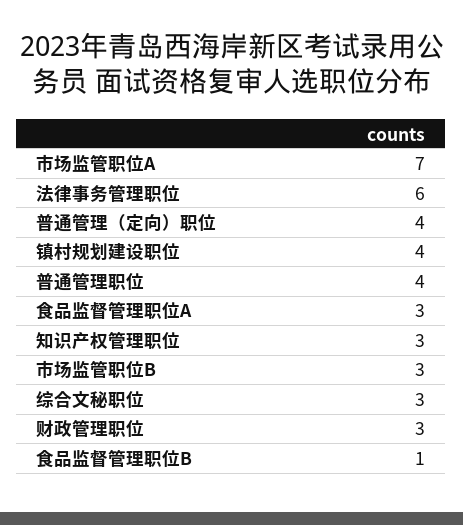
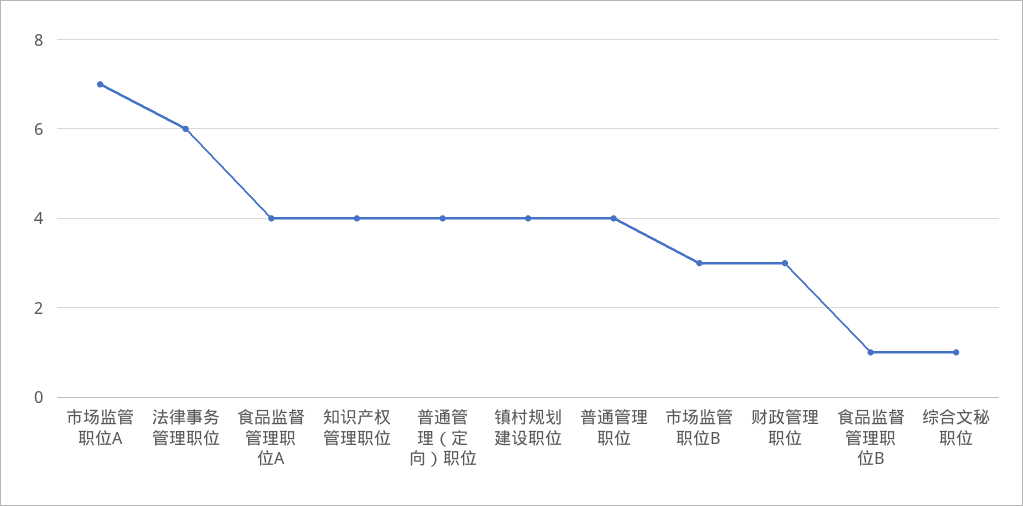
食品监督管理职位A: 3 -> 4
知识产权管理职位: 3 -> 4
综合文秘职位: 3 -> 1

